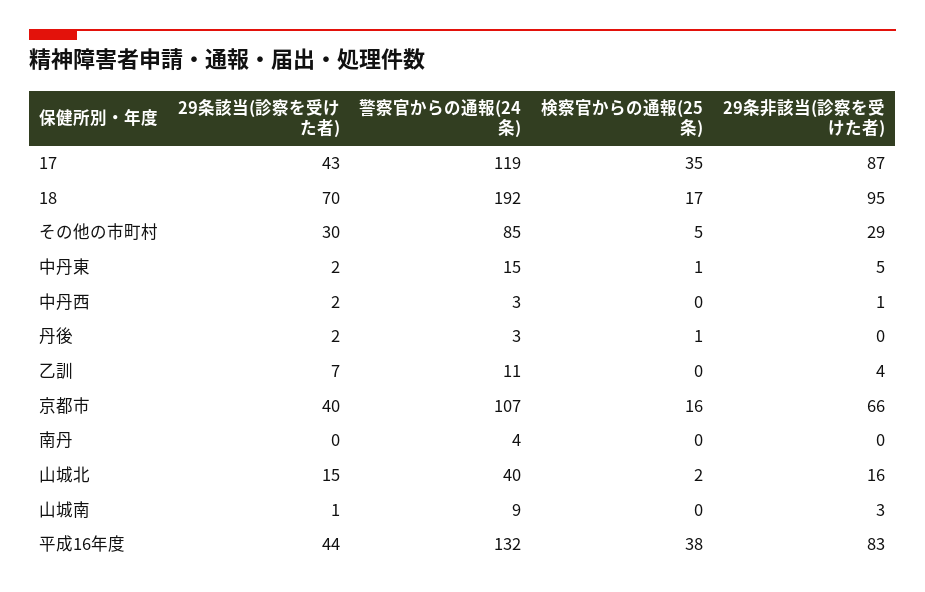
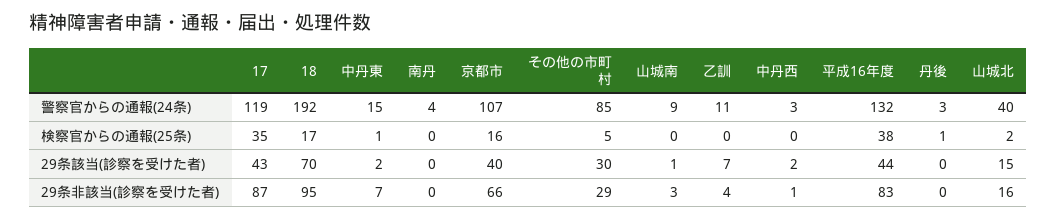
29条非該当(診察を受けた者), 中丹東: 5 -> 7
29条該当(診察を受けた者), 丹後: 2 -> 0

